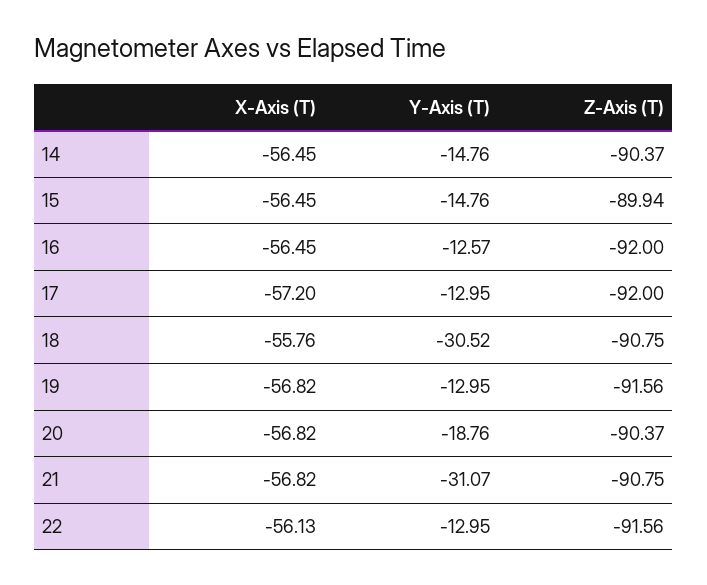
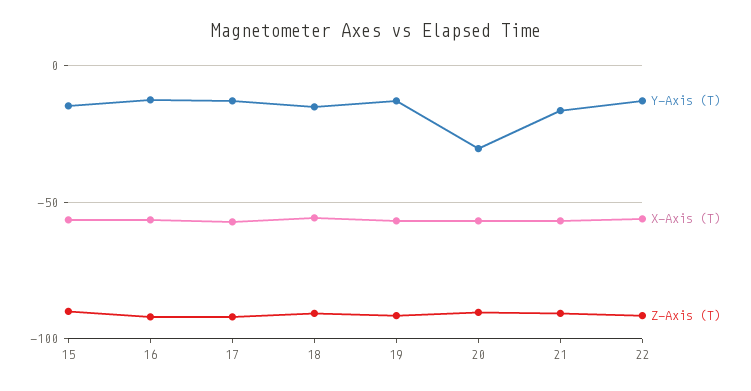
X-Axis (T), 14: -56.45 -> none
Y-Axis (T), 14: -14.76 -> none
Z-Axis (T), 14: -90.37 -> none
Y-Axis (T), 18: -30.52 -> -15
Y-Axis (T), 20: -18.76 -> -30
Y-Axis (T), 21: -31.07 -> -15

